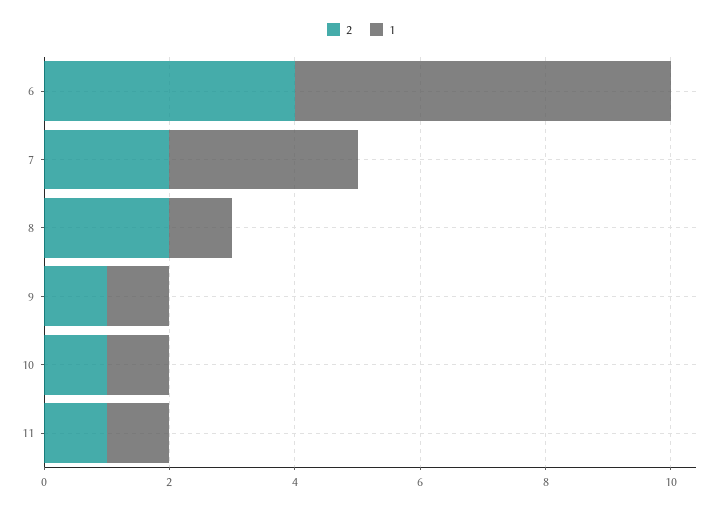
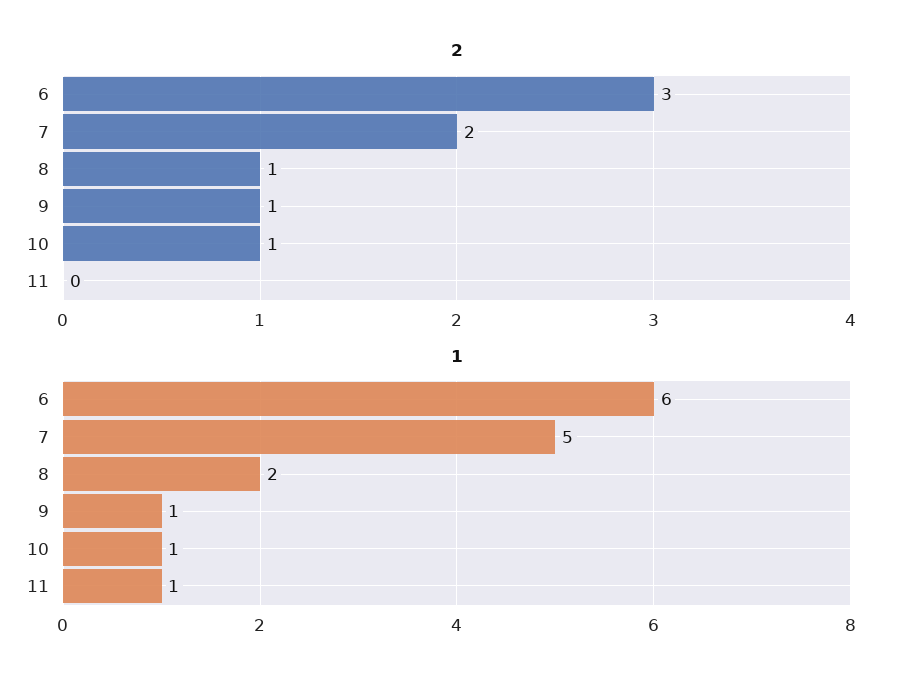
2, 6: 4 -> 3
1, 7: 3 -> 5
2, 8: 2 -> 1
1, 8: 1 -> 2
2, 11: 1 -> 0

